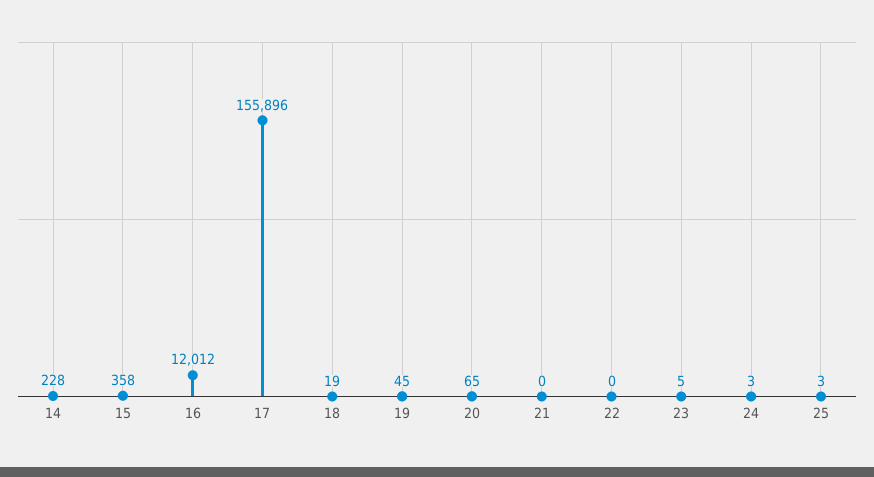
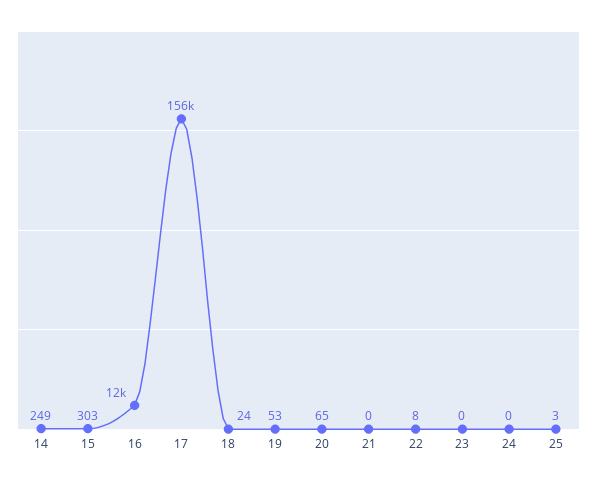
14: 228 -> 249
15: 358 -> 303
18: 19 -> 24
19: 45 -> 53
22: 0 -> 8
23: 5 -> 0
24: 3 -> 0

